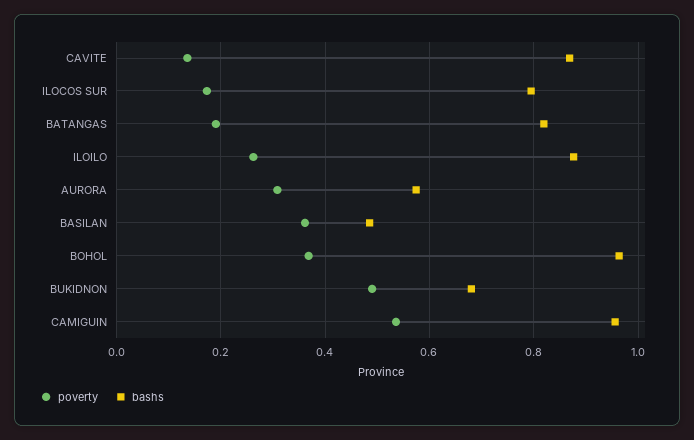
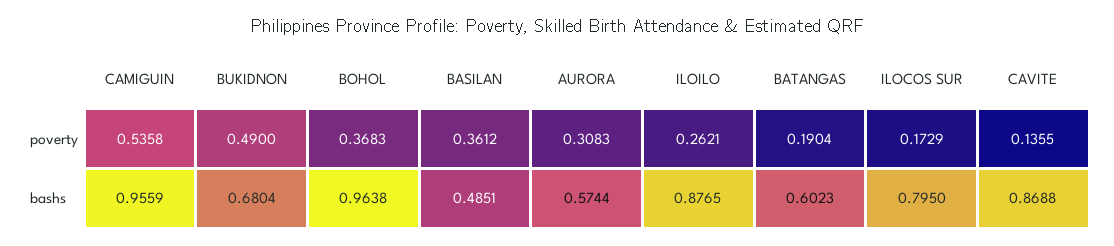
bashs, BATANGAS: 0.82 -> 0.6023

